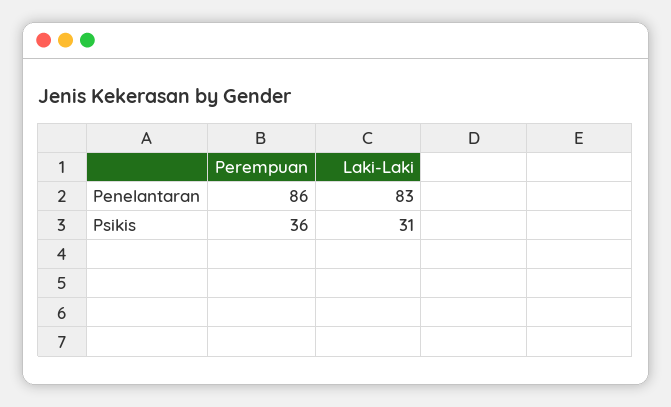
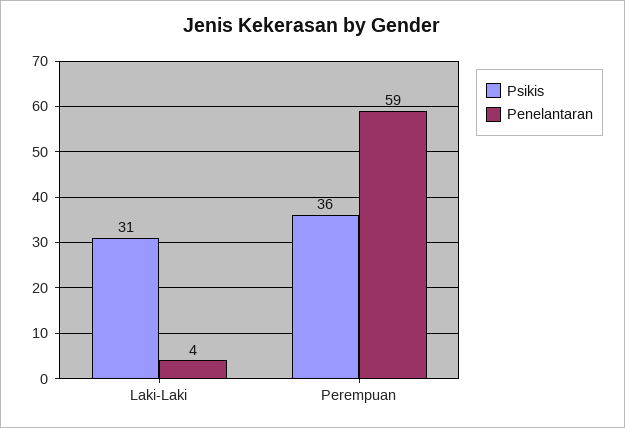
Penelantaran, Perempuan: 86 -> 59
Penelantaran, Laki-Laki: 83 -> 4

